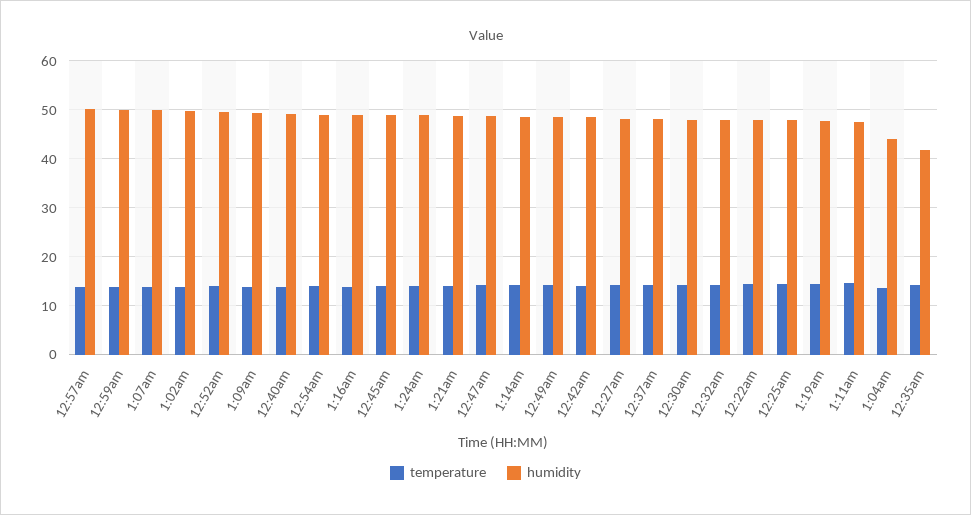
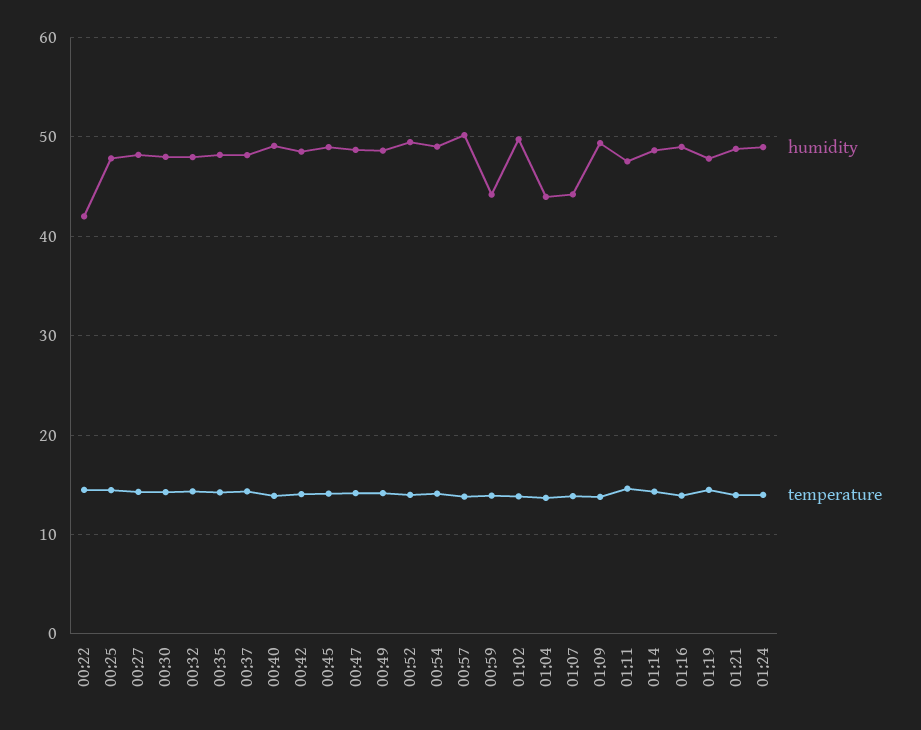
humidity, 12:59am: 50 -> 44
humidity, 1:07am: 50 -> 44
humidity, 12:22am: 48 -> 42
humidity, 12:35am: 42 -> 48

